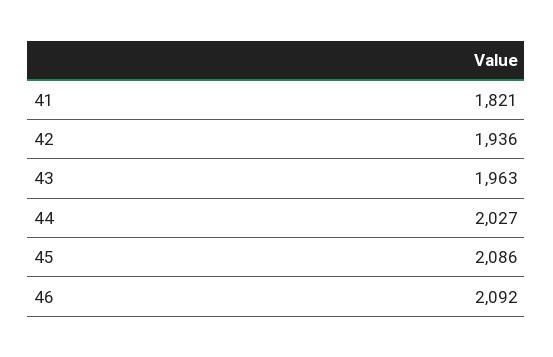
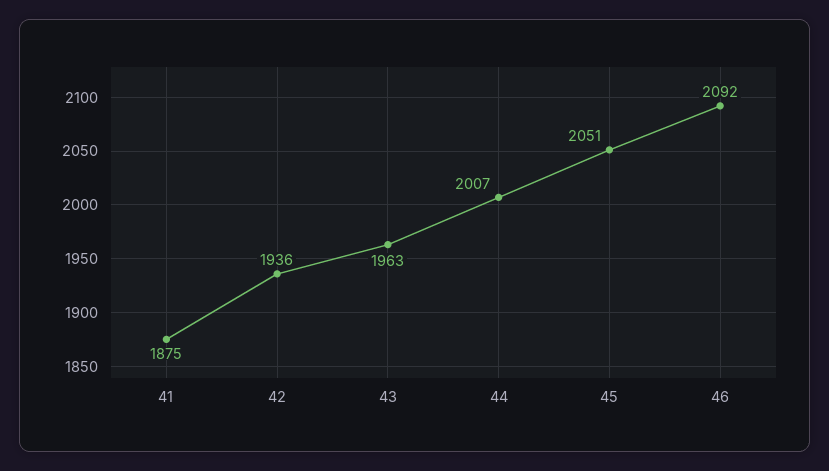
41: 1821 -> 1875
44: 2027 -> 2007
45: 2086 -> 2051

